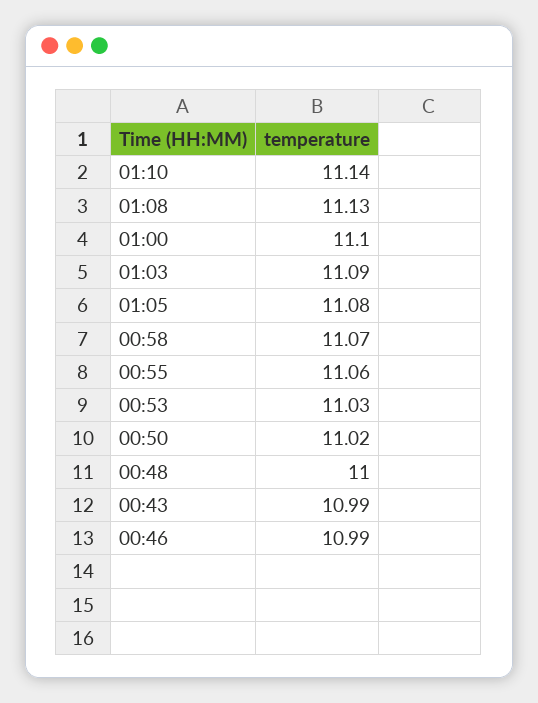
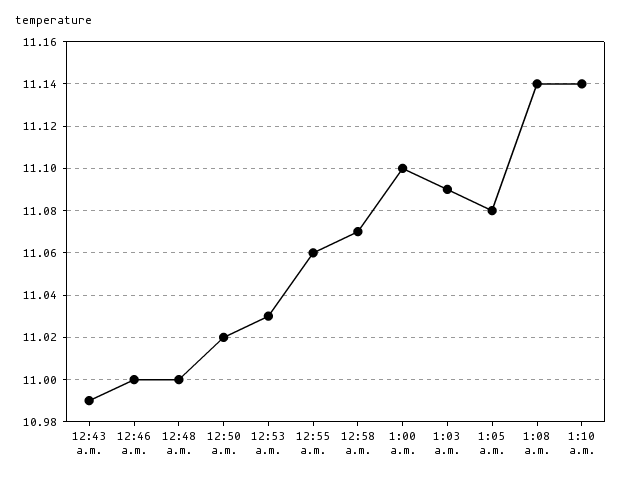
01:08: 11.13 -> 11.14
00:46: 10.99 -> 11

